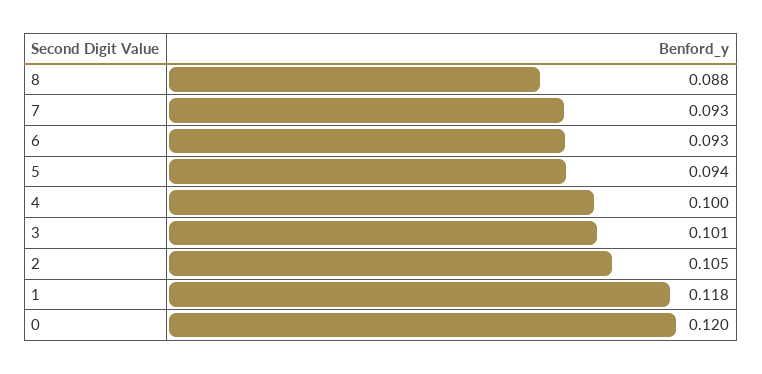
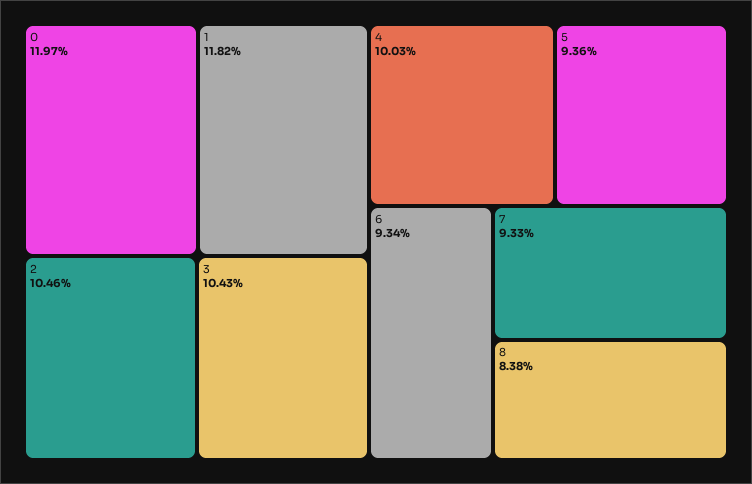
8: 0.088 -> 0.0838
3: 0.101 -> 0.1043

